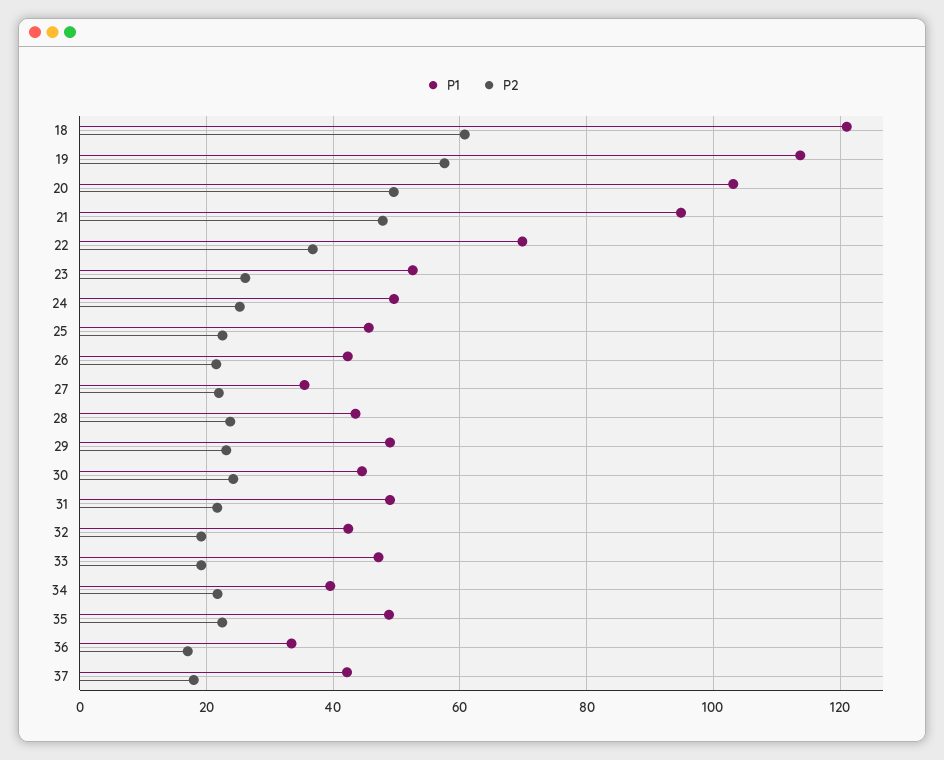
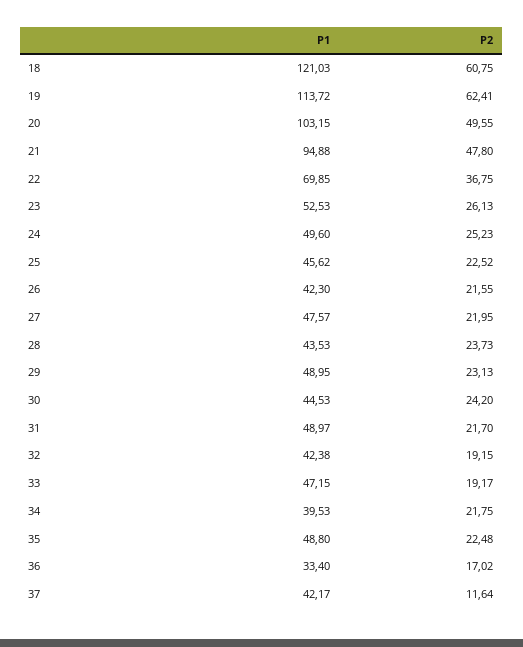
P2, 19: 58 -> 62.41
P1, 27: 36 -> 47.57
P2, 37: 18 -> 11.64

